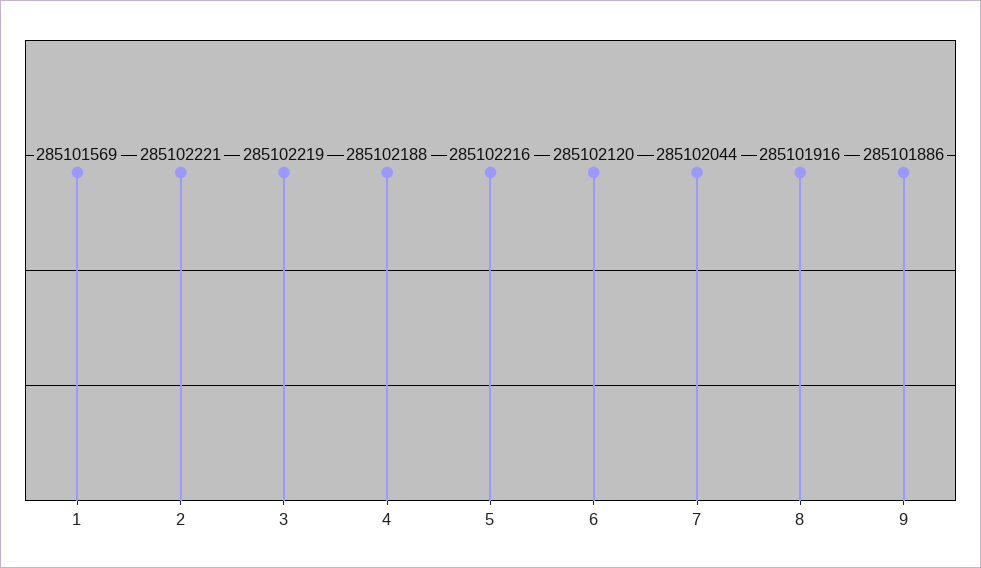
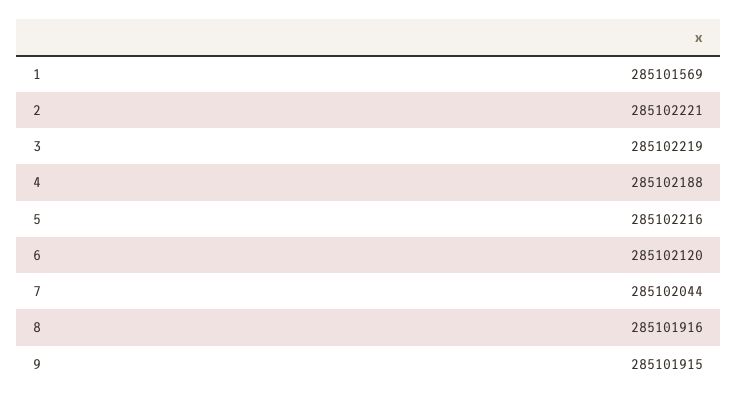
9: 285101886 -> 285101915

